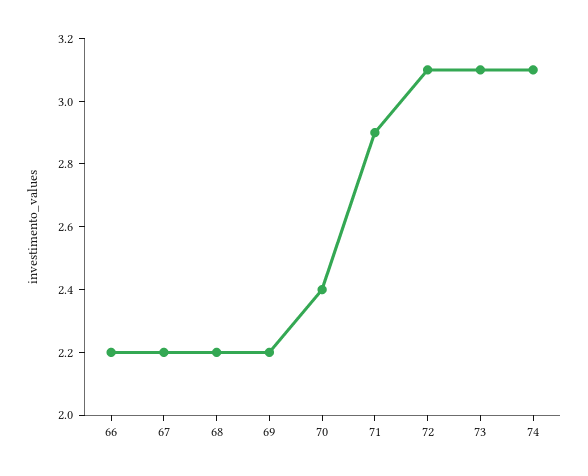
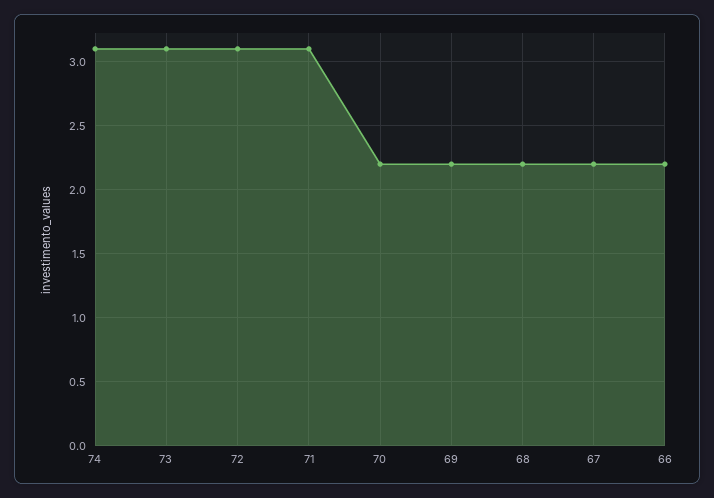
70: 2.4 -> 2.2
71: 2.9 -> 3.1

